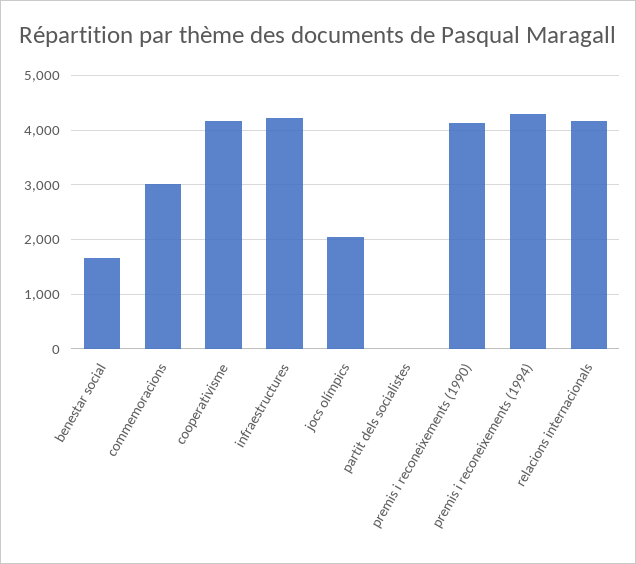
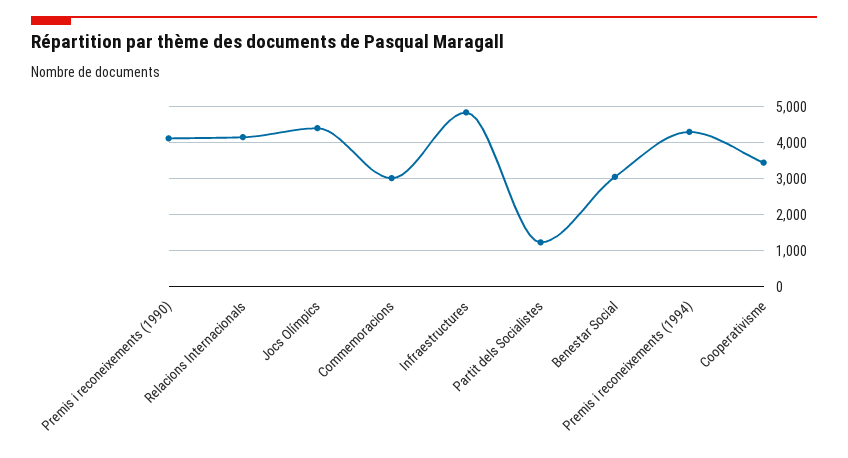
benestar social: 1600 -> 3000
cooperativisme: 4200 -> 3400
infraestructures: 4200 -> 4800
jocs olímpics: 2000 -> 4400
partit dels socialistes: 0 -> 1200

